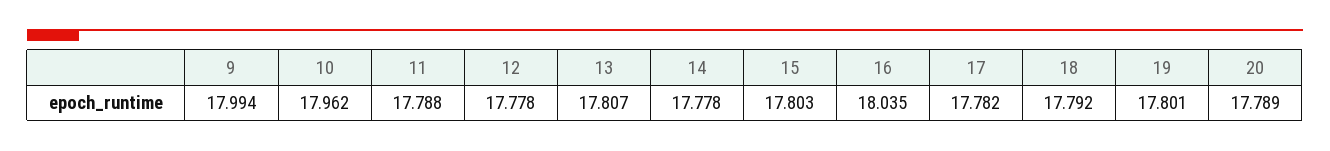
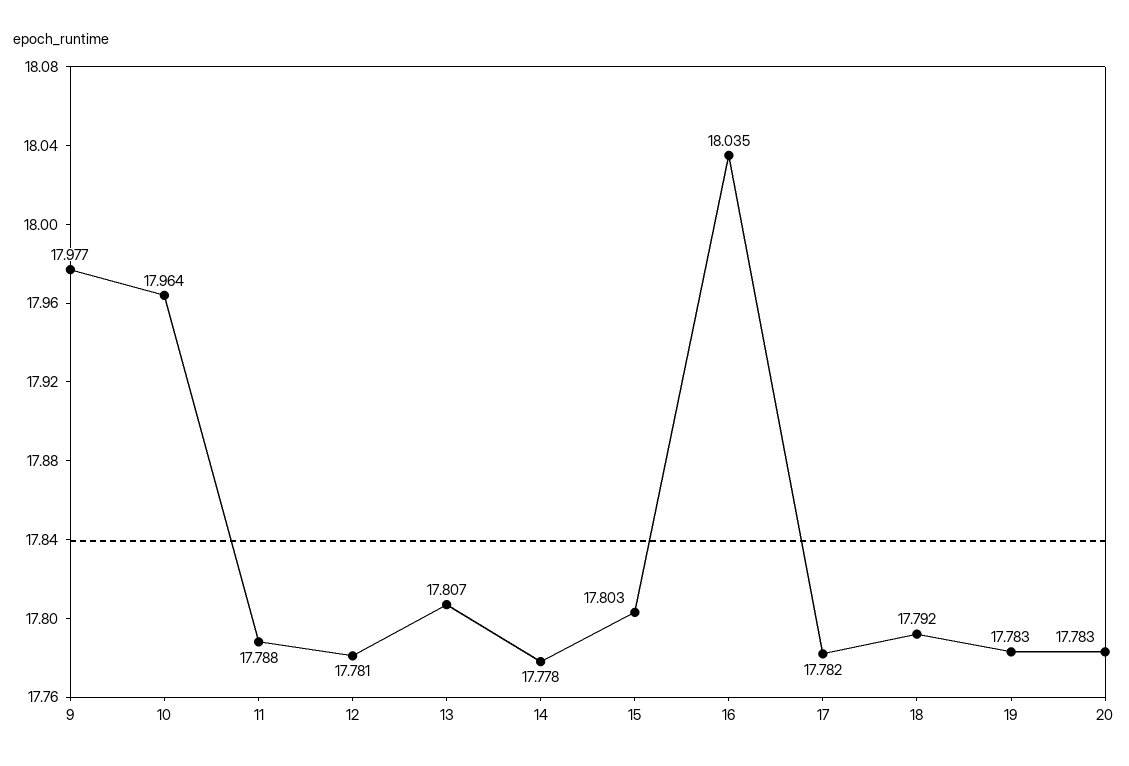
9: 17.994 -> 17.977
10: 17.962 -> 17.964
12: 17.778 -> 17.781
19: 17.801 -> 17.783
20: 17.789 -> 17.783

